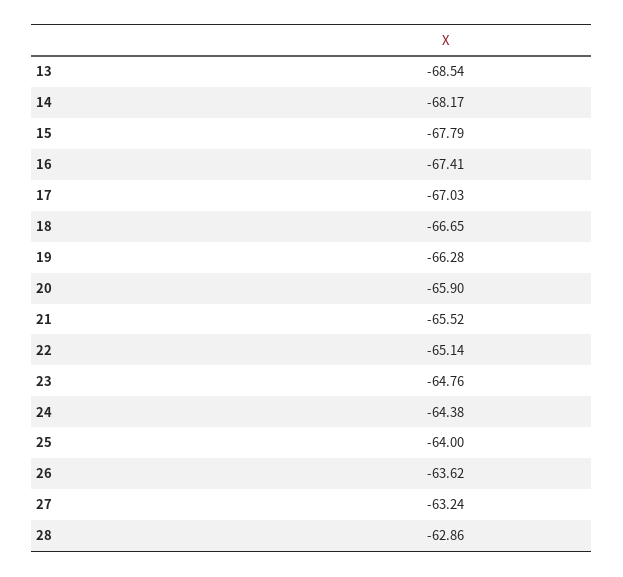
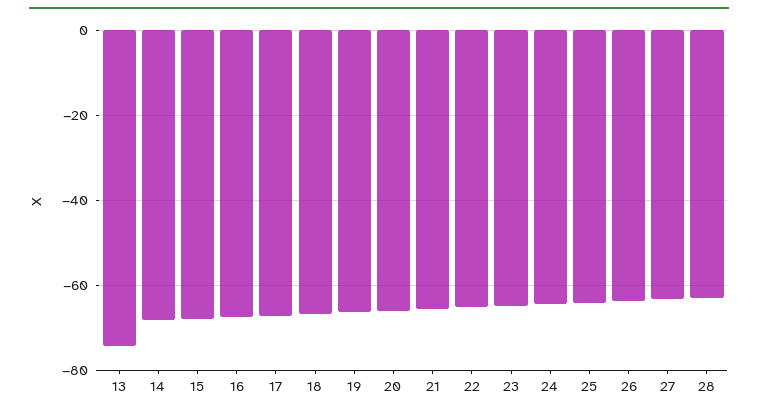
13: -68.54 -> -74

